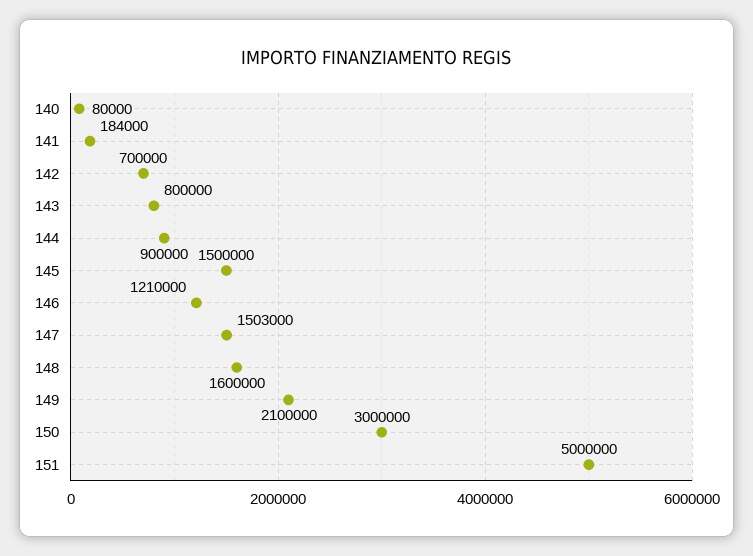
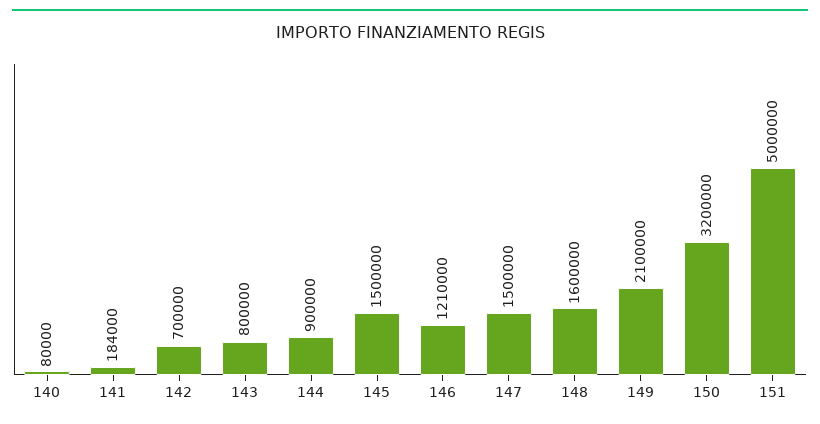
147: 1503000 -> 1500000
150: 3000000 -> 3200000

